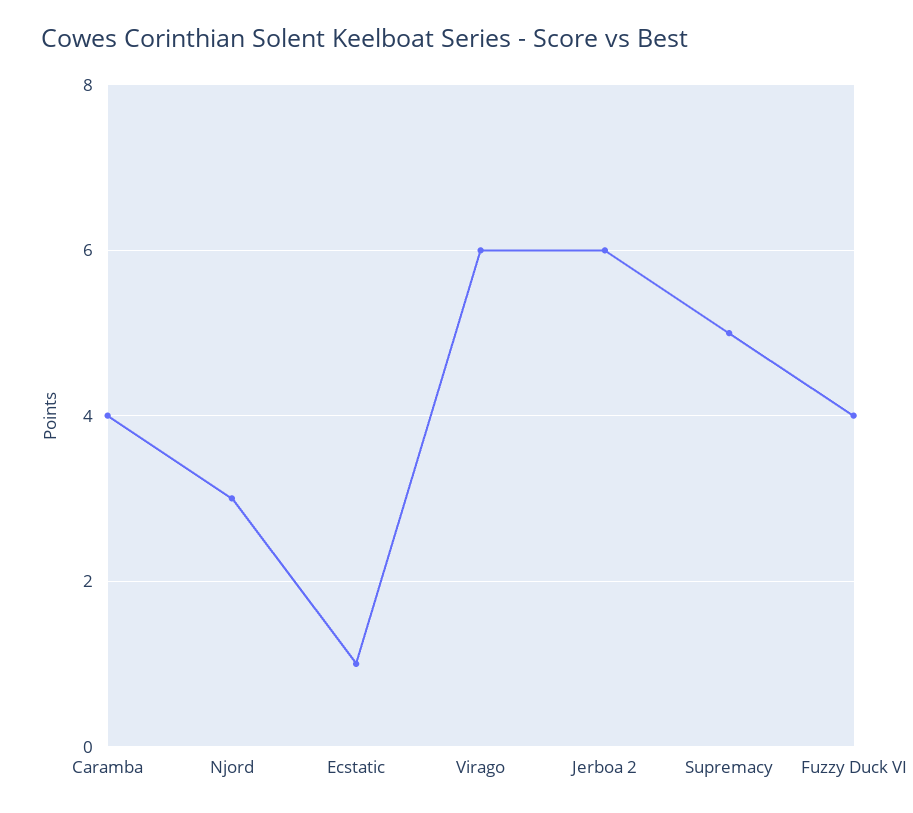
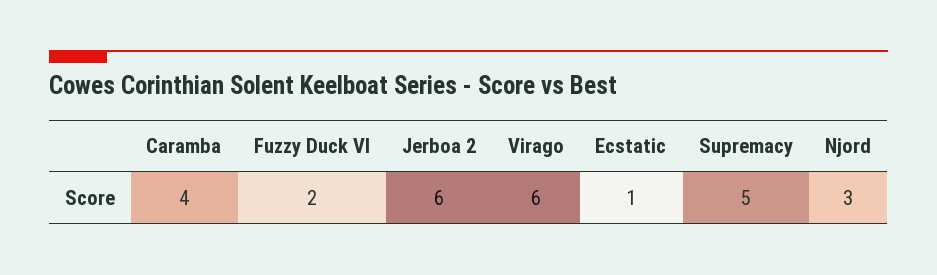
Fuzzy Duck VI: 4 -> 2

